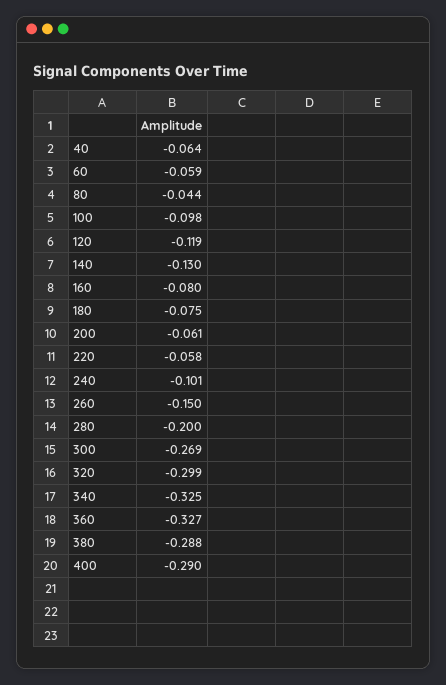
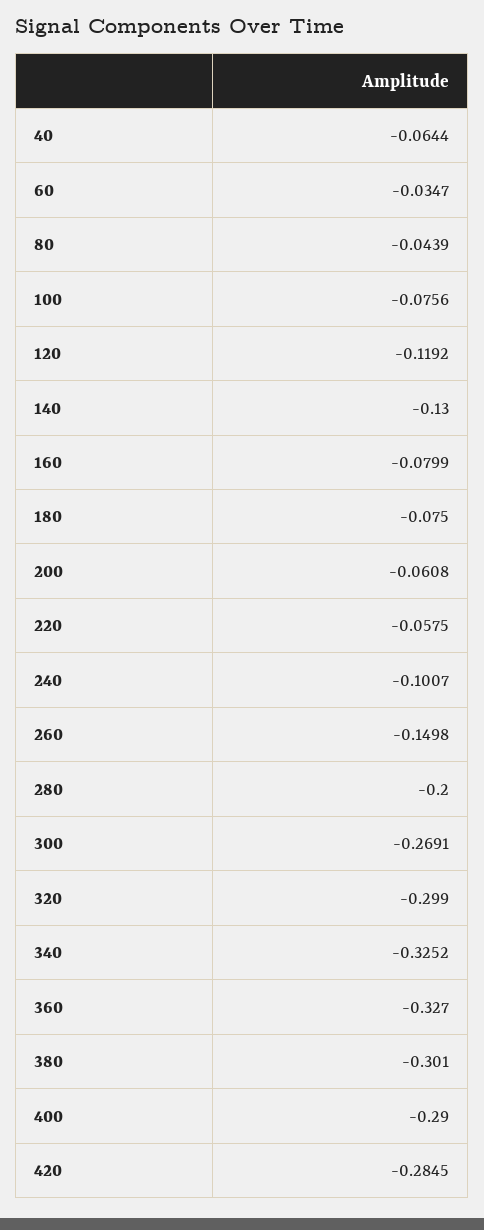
60: -0.059 -> -0.0347
100: -0.098 -> -0.0756
380: -0.288 -> -0.301
420: none -> -0.2845

